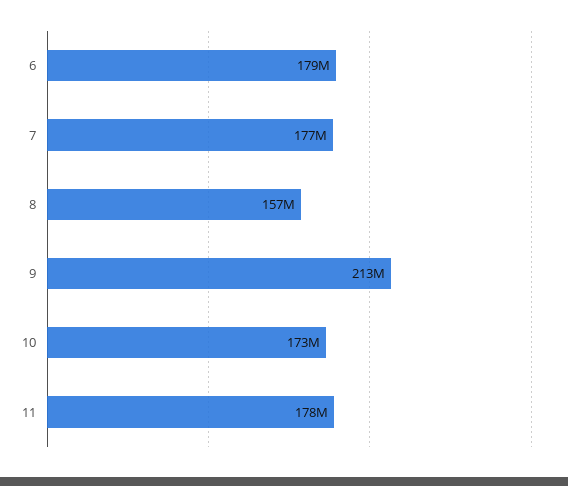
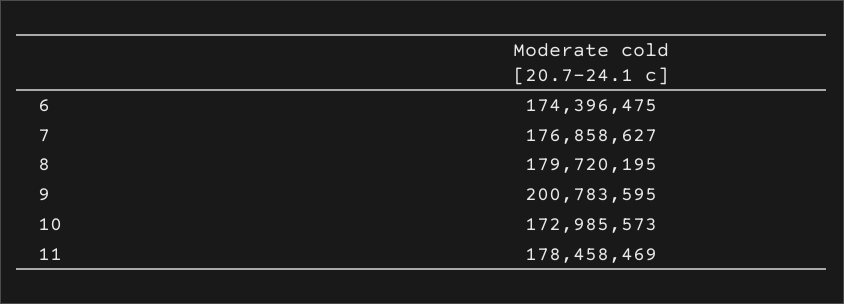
6: 179000000 -> 174396475
8: 157000000 -> 179720195
9: 213000000 -> 200783595

